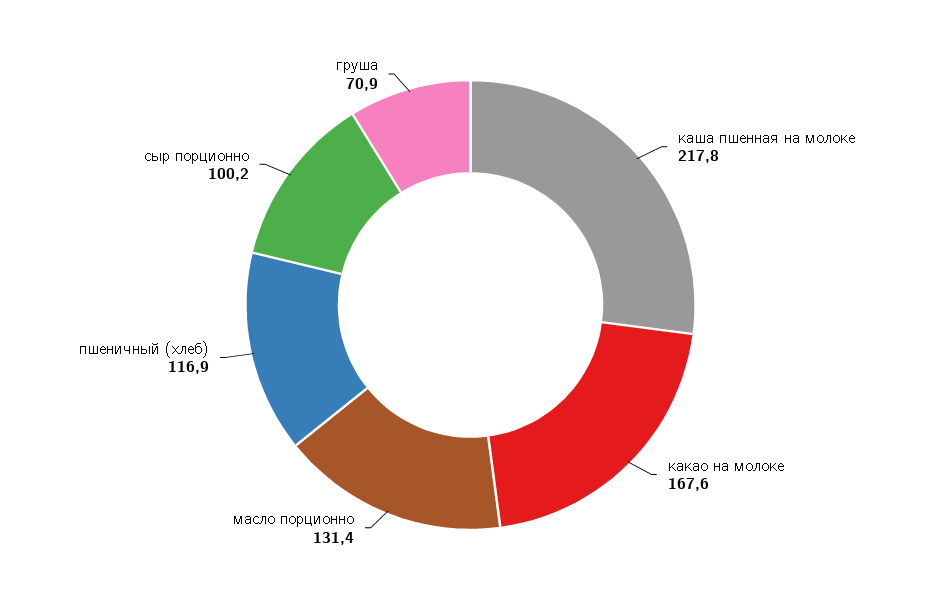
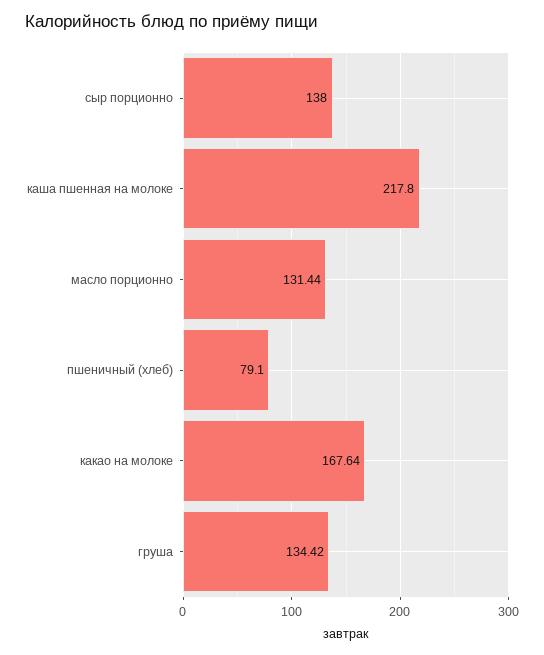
пшеничный (хлеб): 116.9 -> 79.1
сыр порционно: 100.2 -> 138
груша: 70.9 -> 134.42

